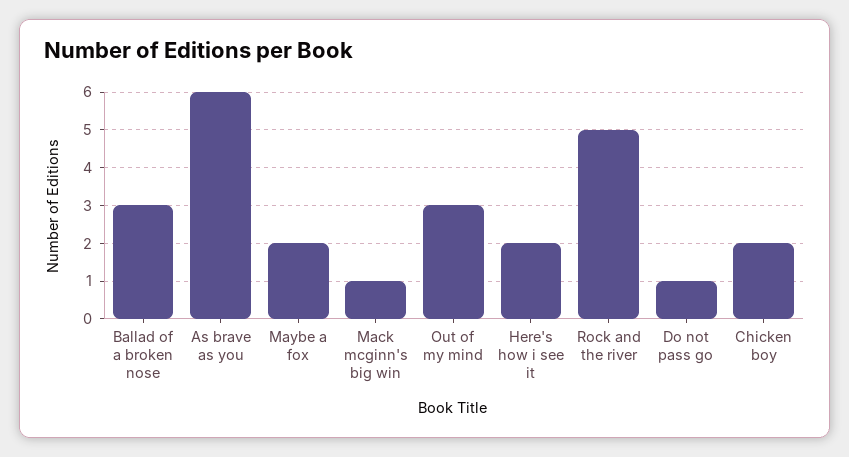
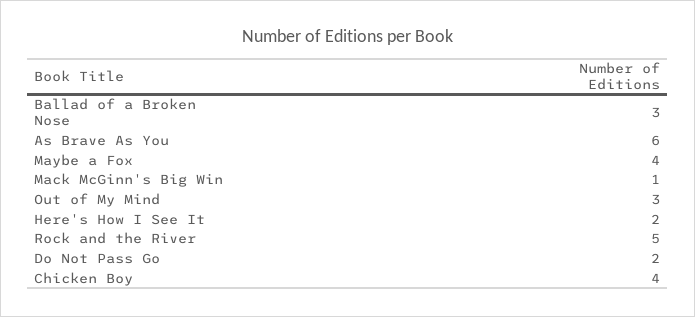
Maybe a fox: 2 -> 4
Do not pass go: 1 -> 2
Chicken boy: 2 -> 4

